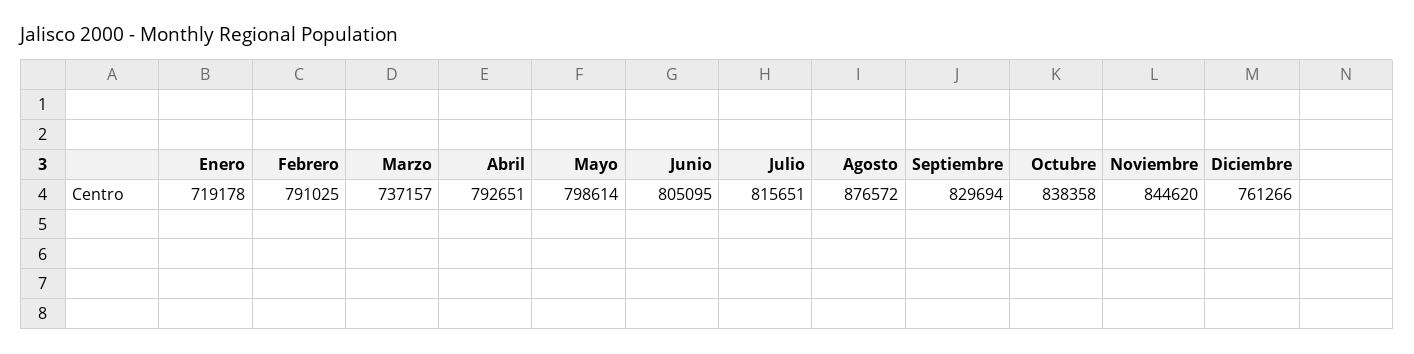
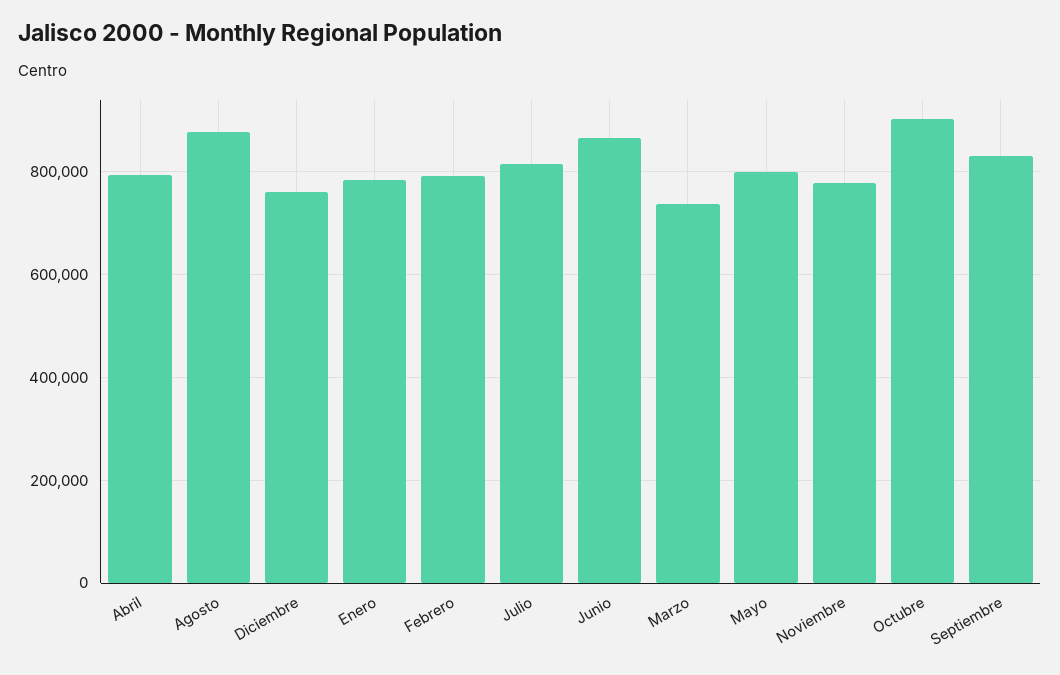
Enero: 719178 -> 780000
Junio: 805095 -> 860000
Octubre: 838358 -> 900000
Noviembre: 844620 -> 780000

